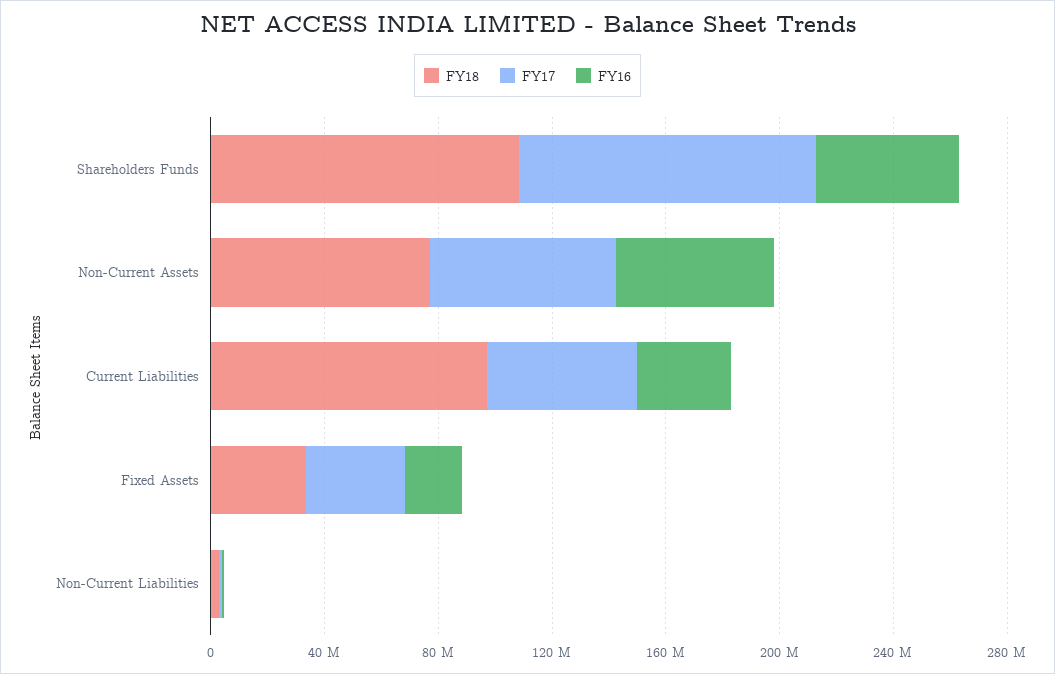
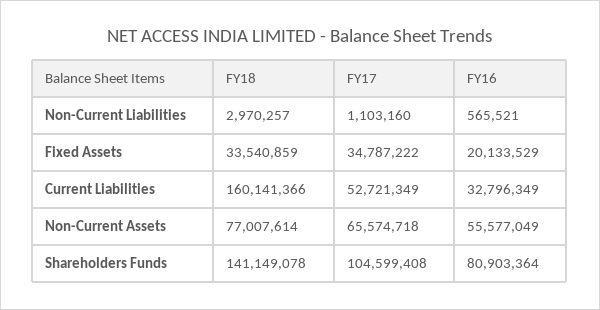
FY18, Shareholders Funds: 110000000 -> 141149078
FY16, Shareholders Funds: 50000000 -> 80903364
FY18, Current Liabilities: 100000000 -> 160141366

